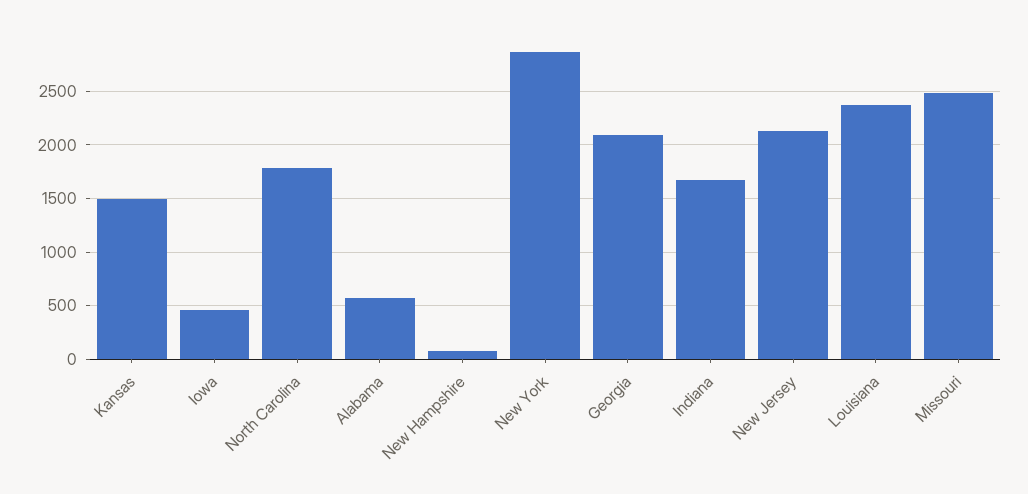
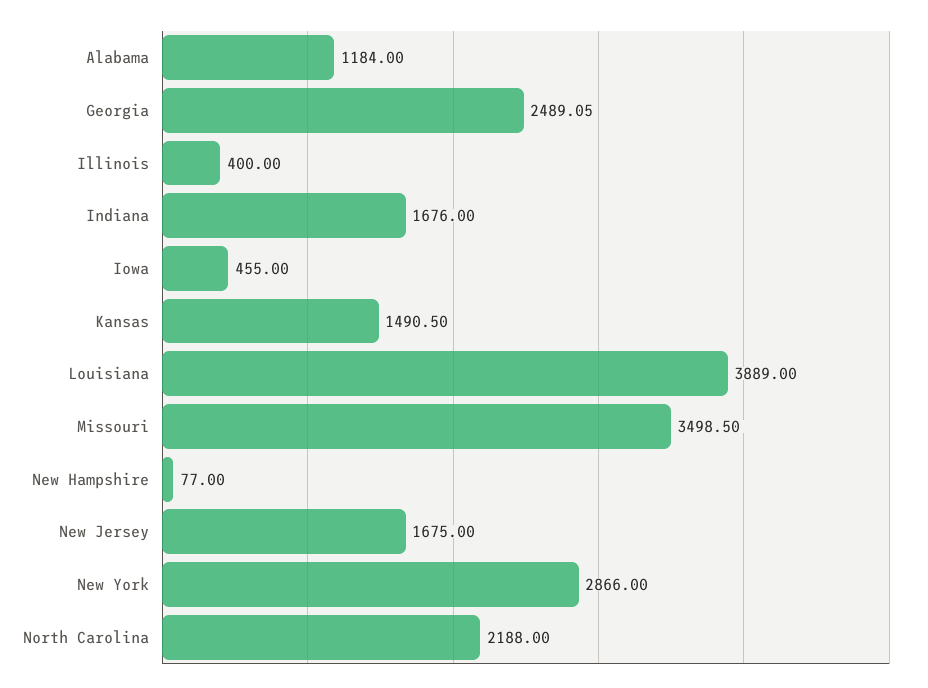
North Carolina: 1800 -> 2188
Alabama: 600 -> 1184
Georgia: 2100 -> 2489.05
New Jersey: 2100 -> 1675
Louisiana: 2400 -> 3889
Missouri: 2500 -> 3498.5
Illinois: none -> 400

